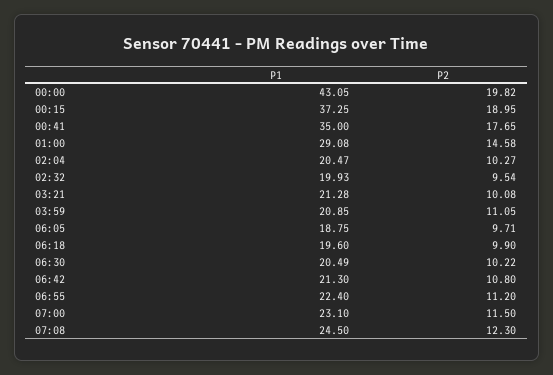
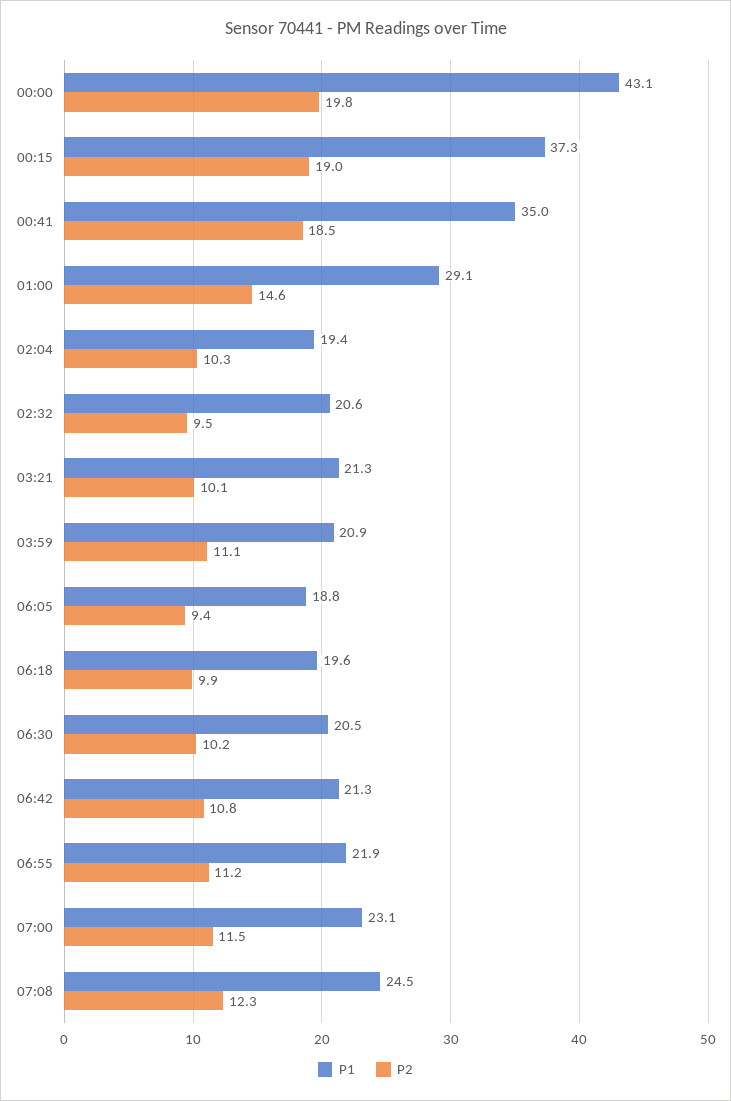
P2, 00:41: 17.65 -> 18.5
P1, 02:04: 20.47 -> 19.4
P1, 02:32: 19.93 -> 20.6
P2, 06:05: 9.71 -> 9.4
P1, 06:55: 22.4 -> 21.9

